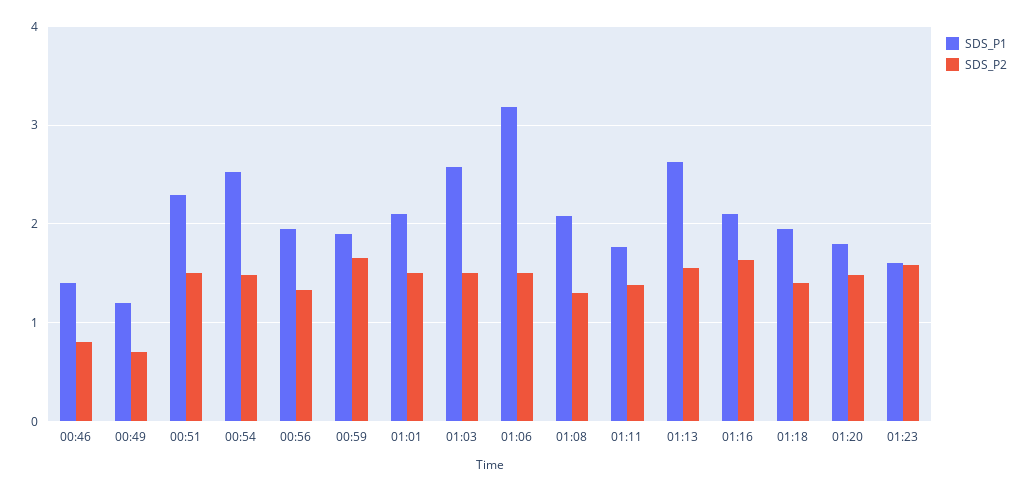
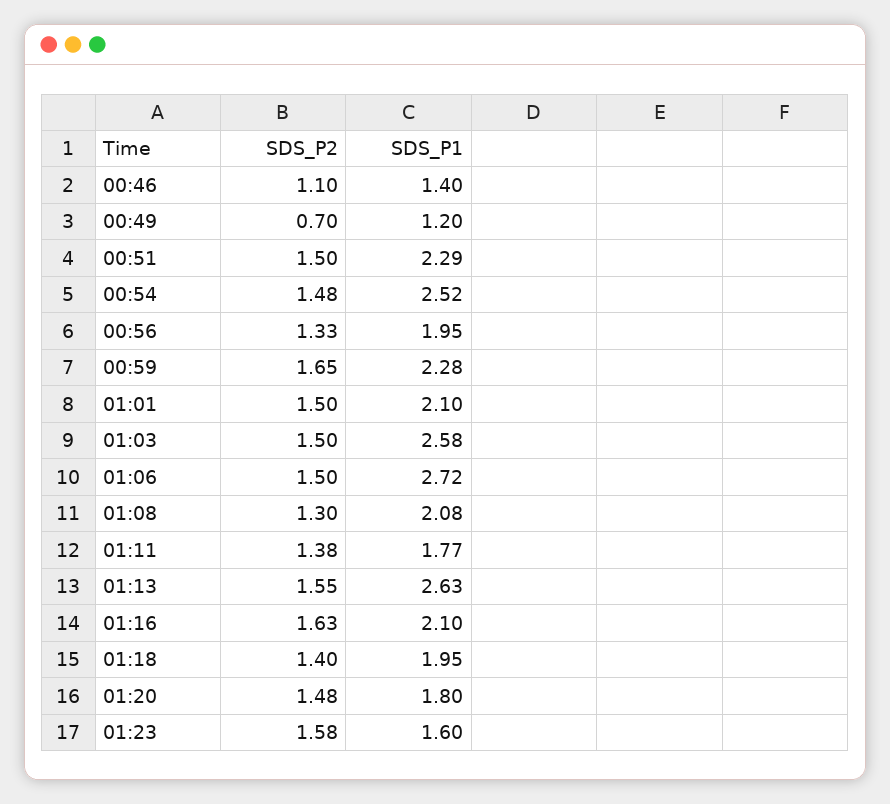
SDS_P2, 00:46: 0.8 -> 1.1
SDS_P1, 00:59: 1.9 -> 2.28
SDS_P1, 01:06: 3.2 -> 2.72

